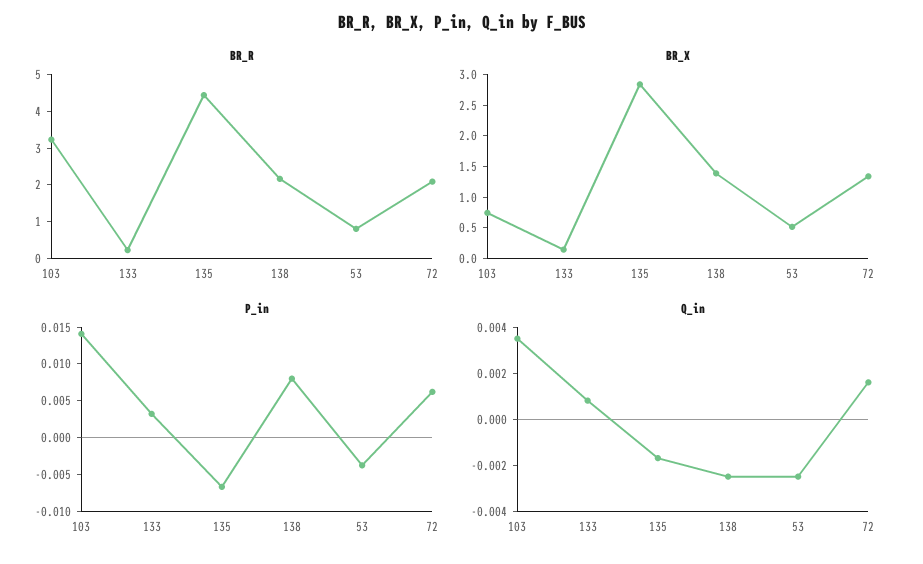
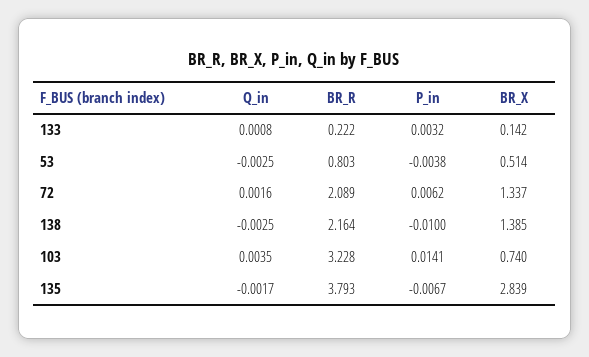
BR_R, 135: 4.5 -> 3.793
P_in, 138: 0.0075 -> -0.01

